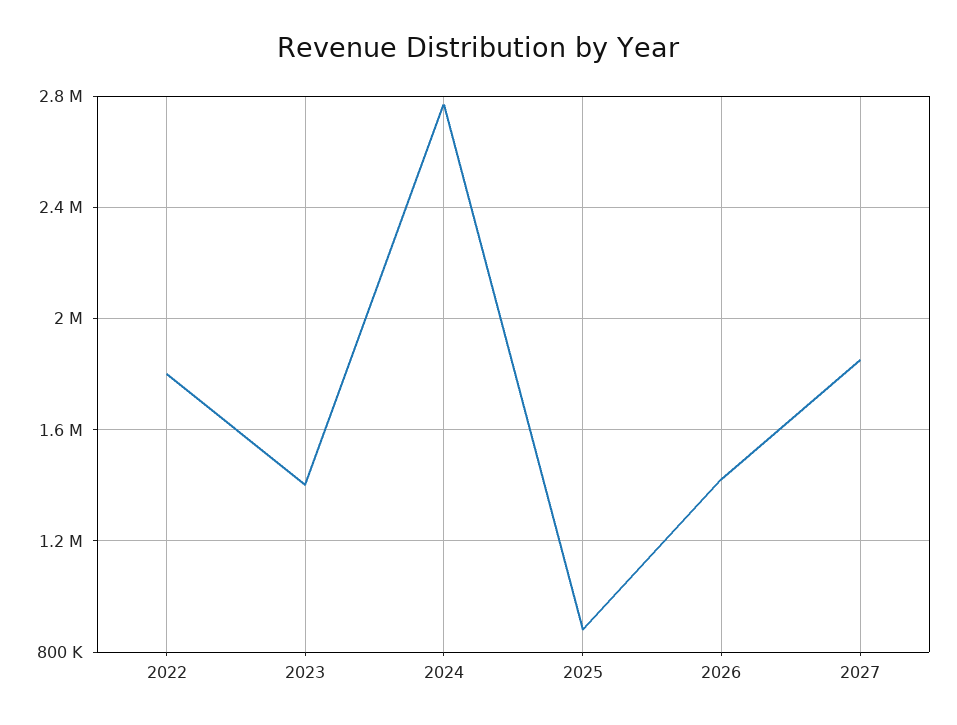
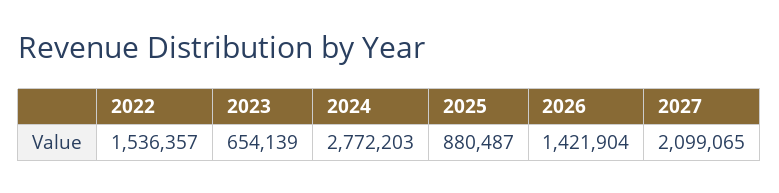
2022: 1800000 -> 1536357
2023: 1400000 -> 654139
2027: 1850000 -> 2099065

